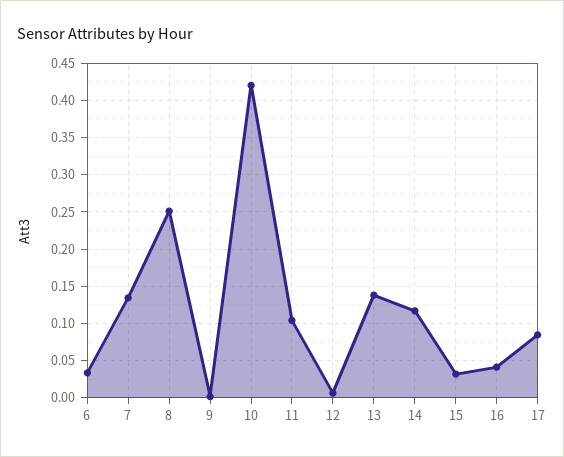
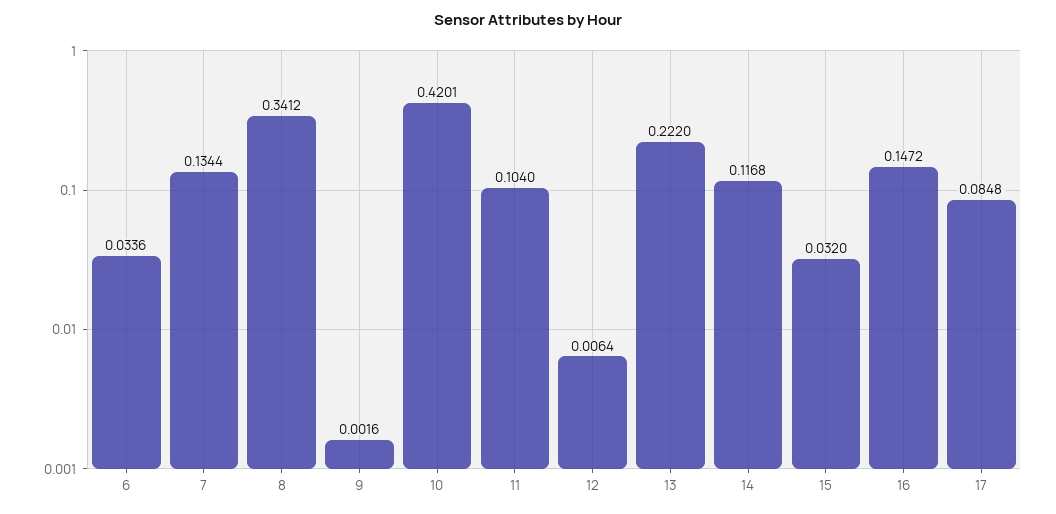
8: 0.25 -> 0.3412
13: 0.14 -> 0.222
16: 0.04 -> 0.1472

